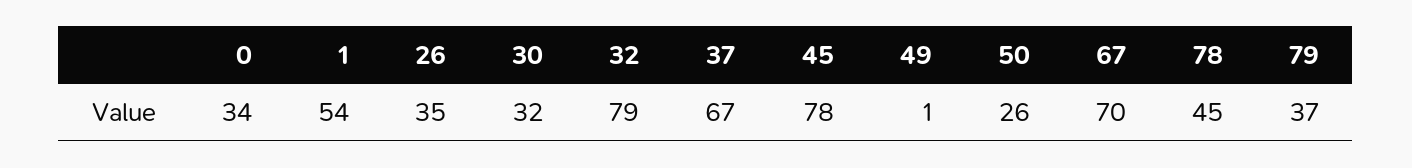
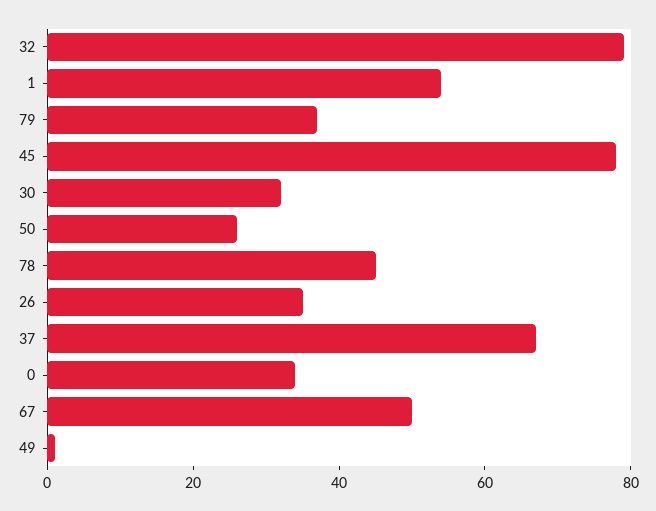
67: 70 -> 50

